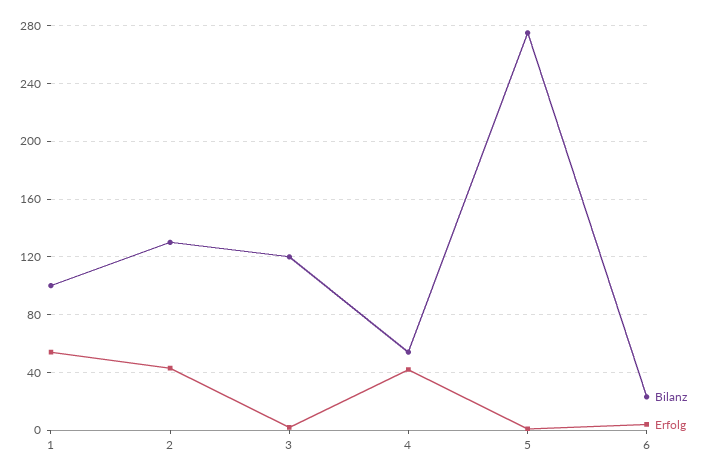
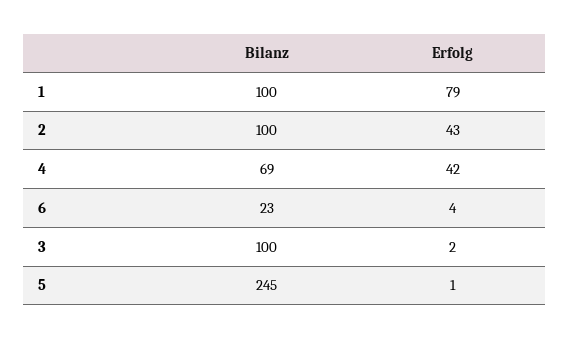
Erfolg, 1: 55 -> 79
Bilanz, 2: 130 -> 100
Bilanz, 3: 120 -> 100
Bilanz, 4: 55 -> 69
Bilanz, 5: 275 -> 245

